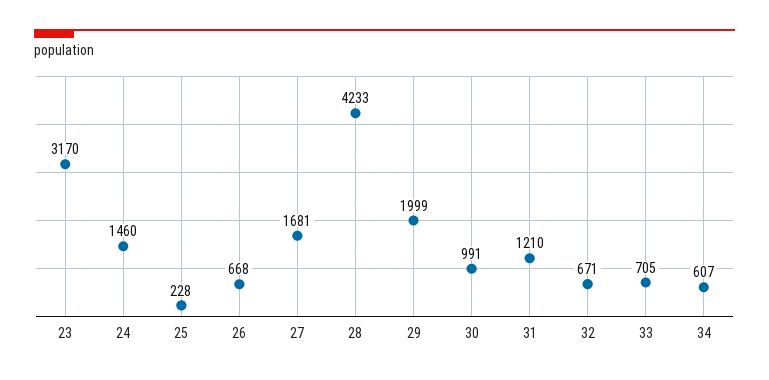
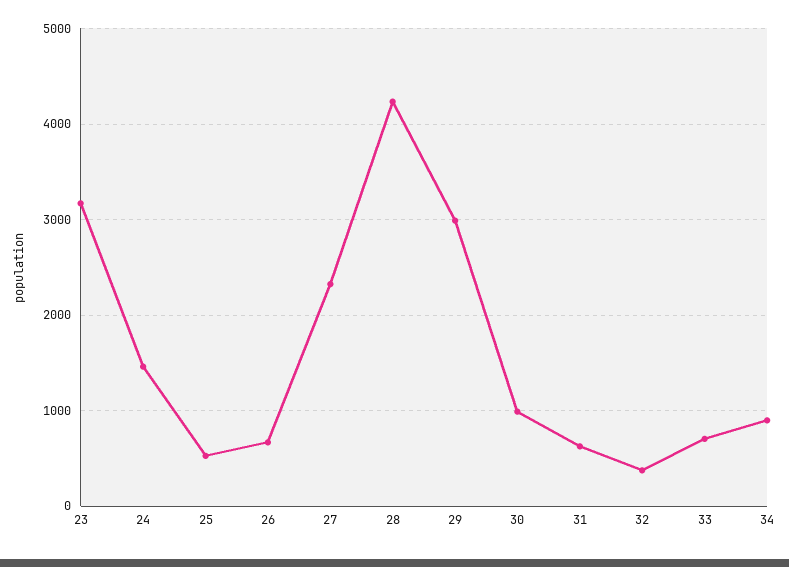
25: 228 -> 500
27: 1681 -> 2300
29: 1999 -> 3000
31: 1210 -> 600
32: 671 -> 400
34: 607 -> 900

